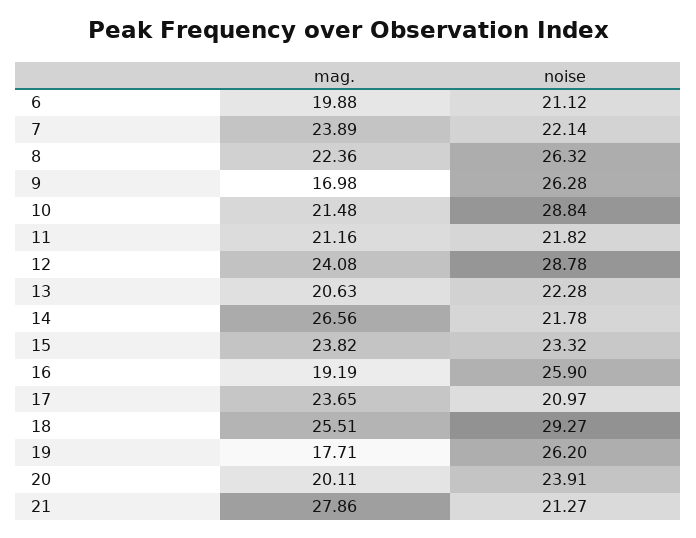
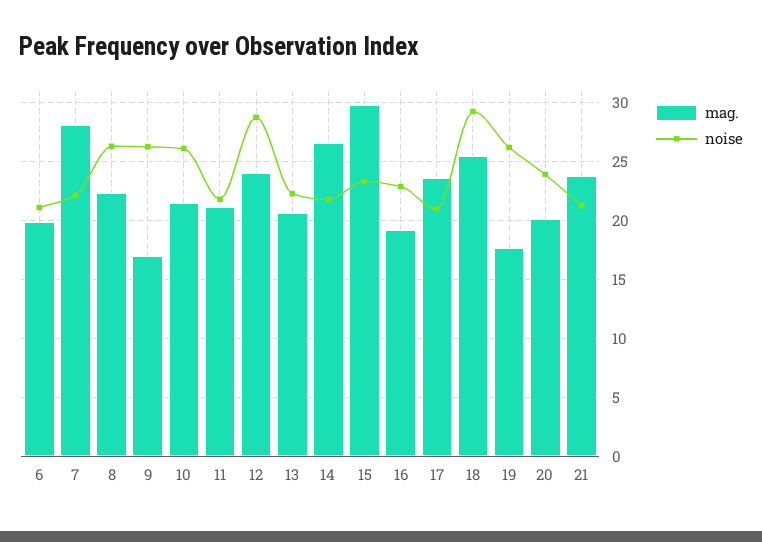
mag., 7: 23.89 -> 28
noise, 10: 28.84 -> 26
mag., 15: 23.82 -> 30
noise, 16: 25.9 -> 23
mag., 21: 27.86 -> 24

